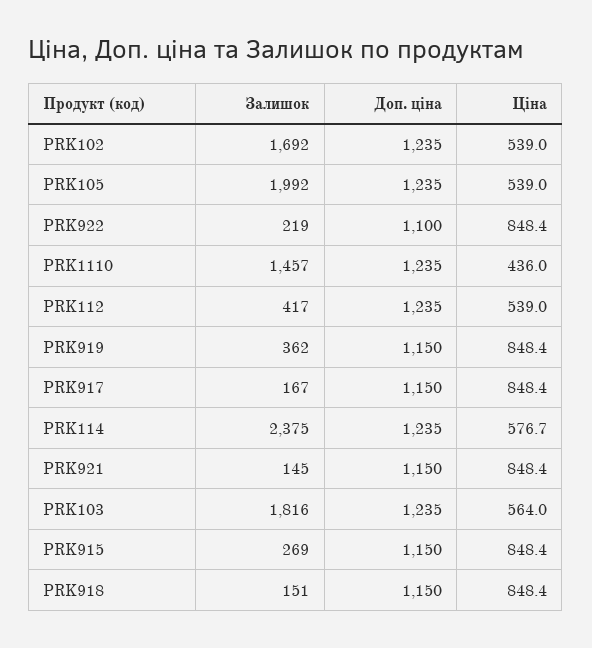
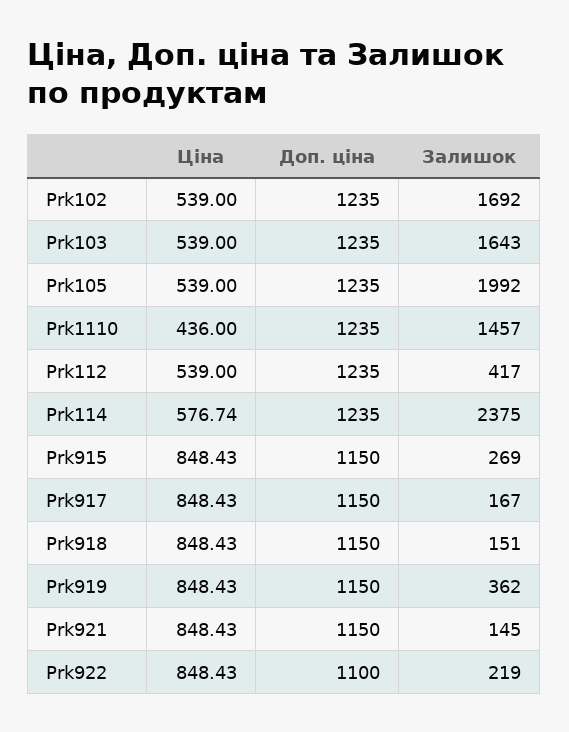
Залишок, PRK103: 1816 -> 1643
Ціна, PRK103: 564 -> 539

